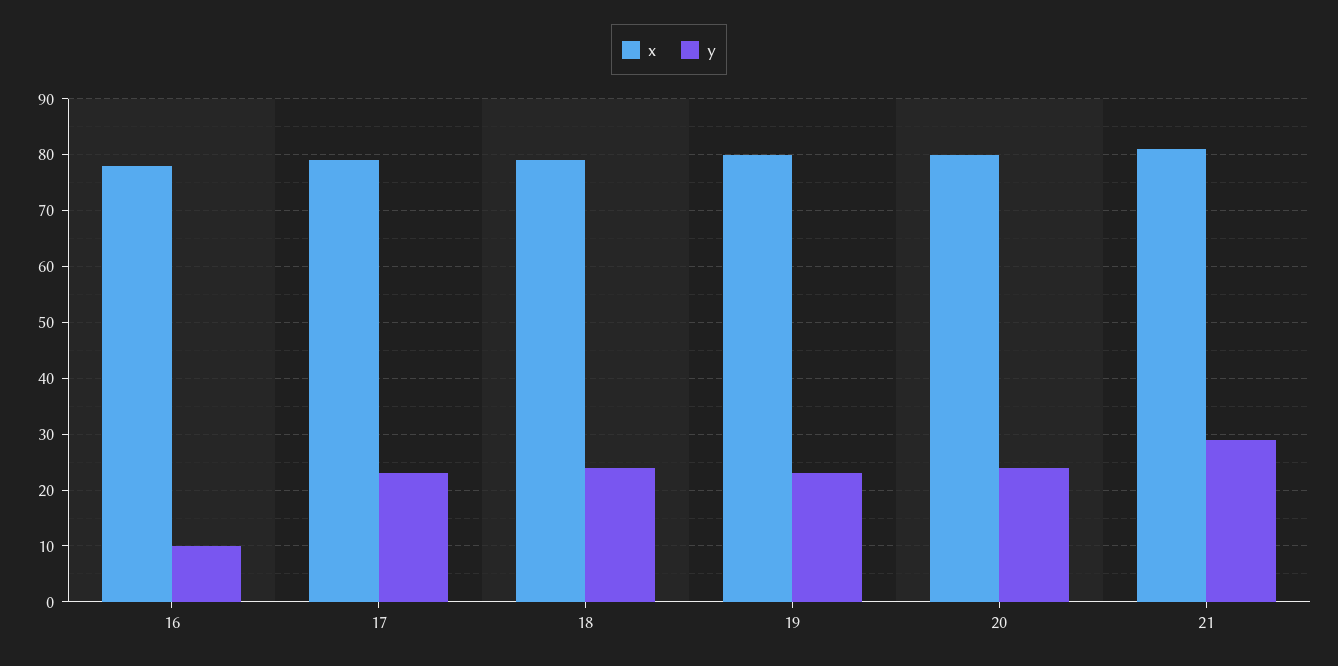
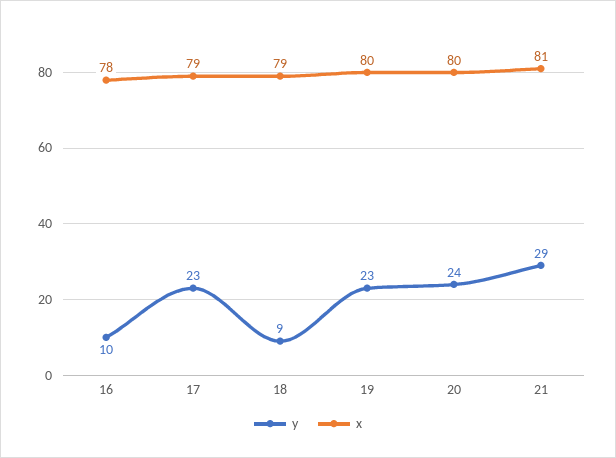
y, 18: 25 -> 9

